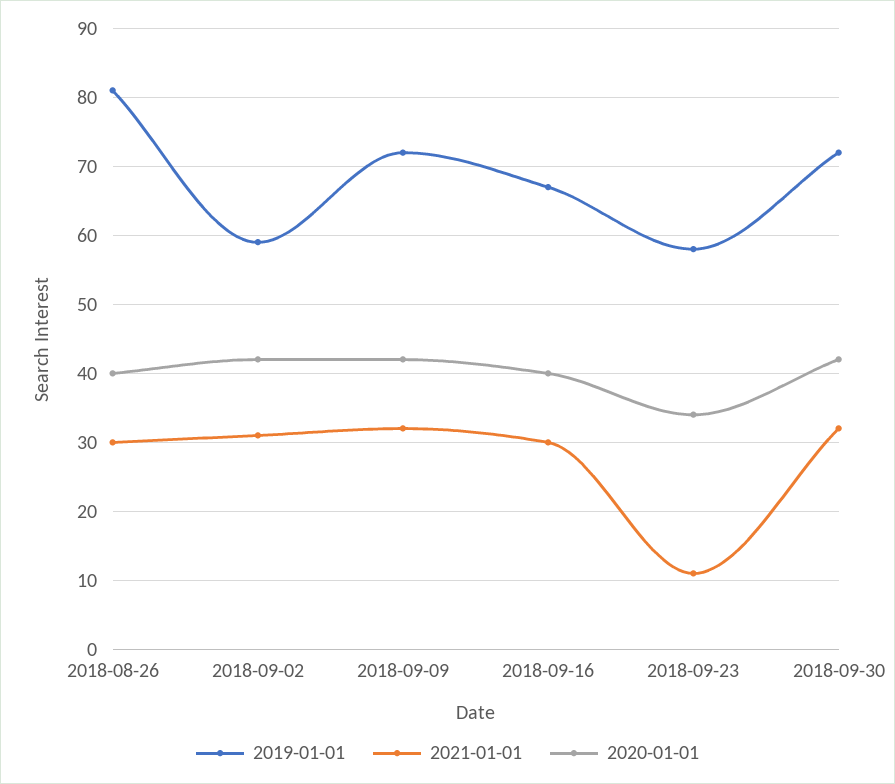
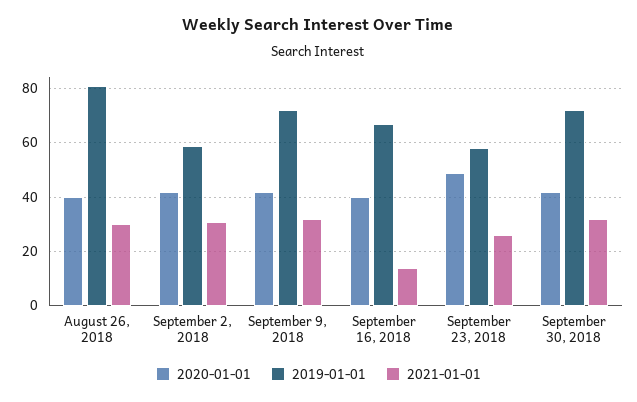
2021-01-01, 2018-09-16: 30 -> 15
2021-01-01, 2018-09-23: 11 -> 25
2020-01-01, 2018-09-23: 34 -> 50

